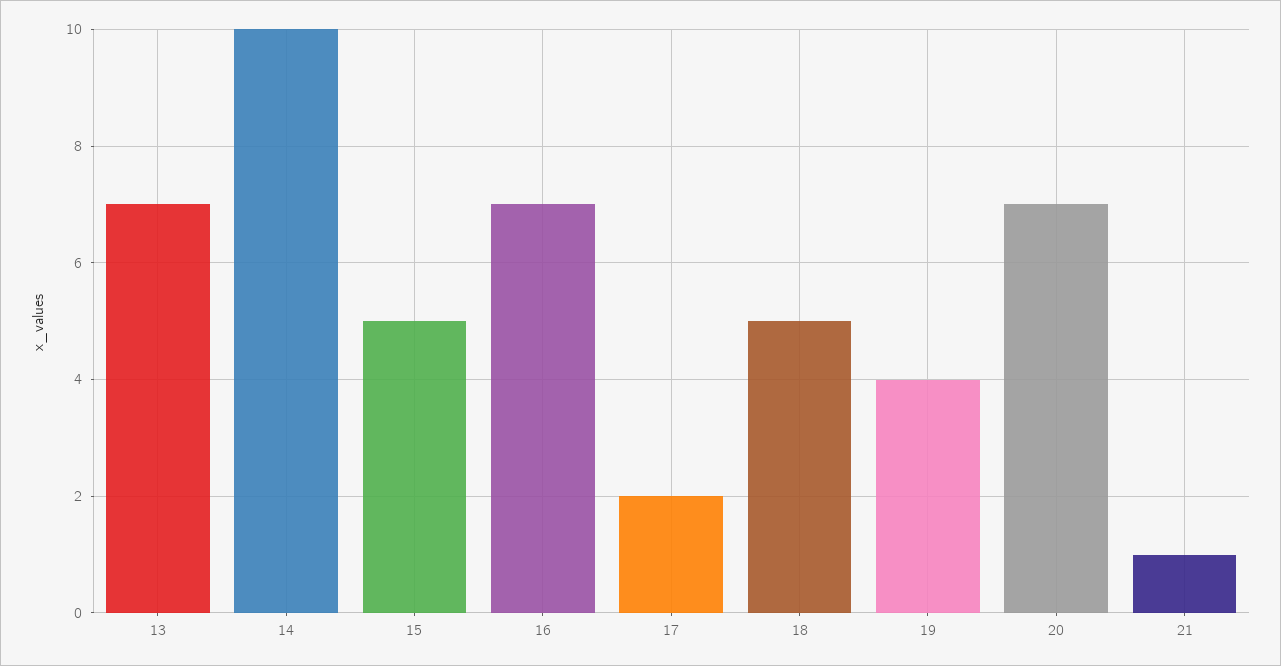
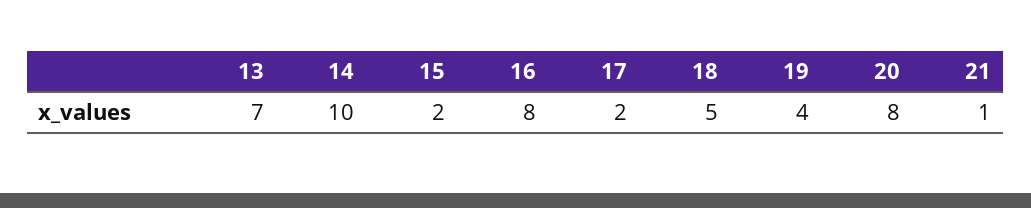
15: 5 -> 2
16: 7 -> 8
20: 7 -> 8

